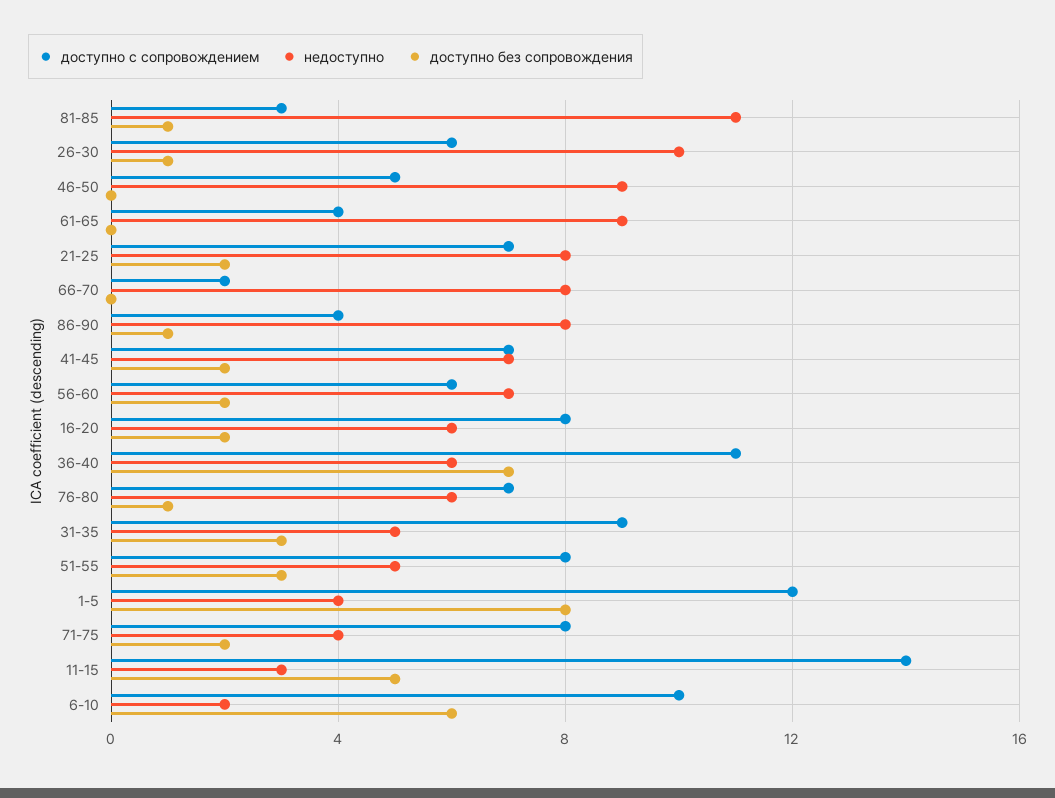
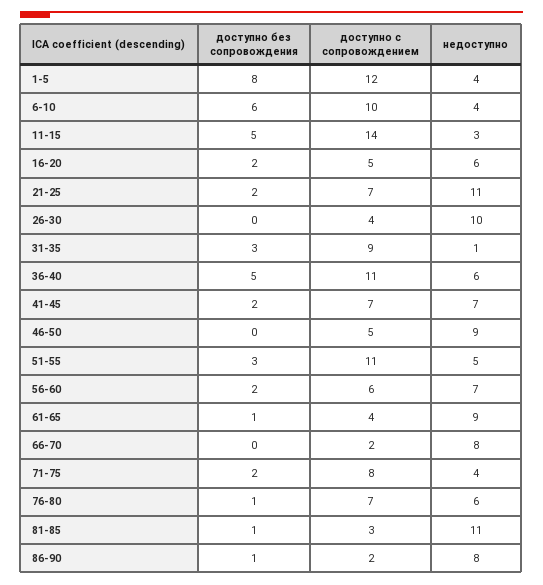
доступно с сопровождением, 26-30: 6 -> 4
доступно без сопровождения, 26-30: 1 -> 0
доступно без сопровождения, 61-65: 0 -> 1
недоступно, 21-25: 8 -> 11
доступно с сопровождением, 86-90: 4 -> 2
доступно с сопровождением, 16-20: 8 -> 5
доступно без сопровождения, 36-40: 7 -> 5
недоступно, 31-35: 5 -> 1
доступно с сопровождением, 51-55: 8 -> 11
недоступно, 6-10: 2 -> 4

